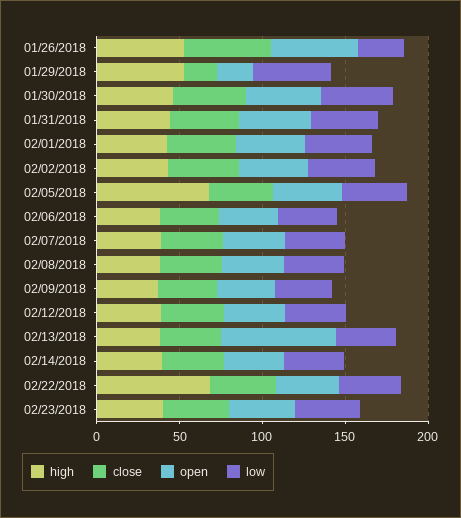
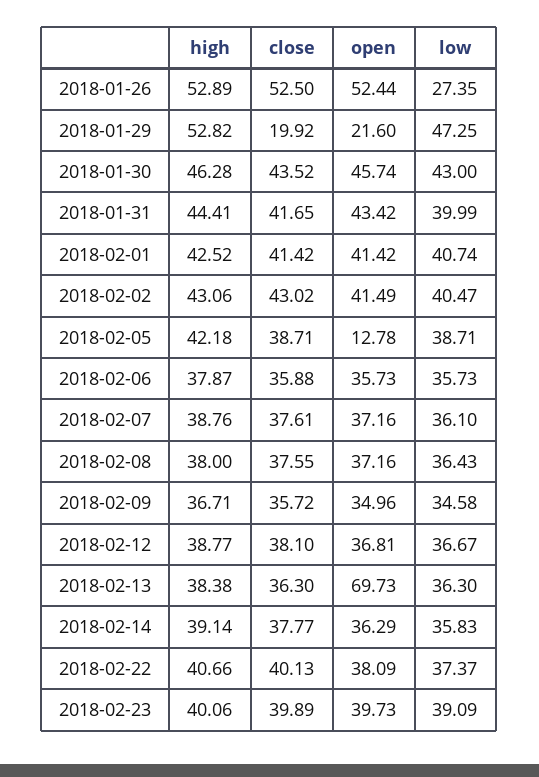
high, 02/05/2018: 70 -> 42.18
open, 02/05/2018: 40 -> 12.78
high, 02/22/2018: 70 -> 40.66

